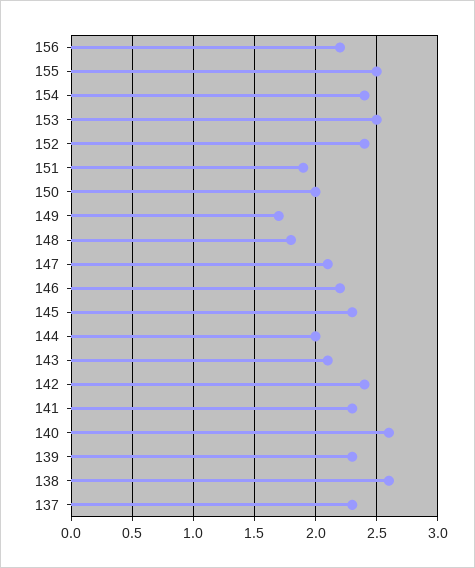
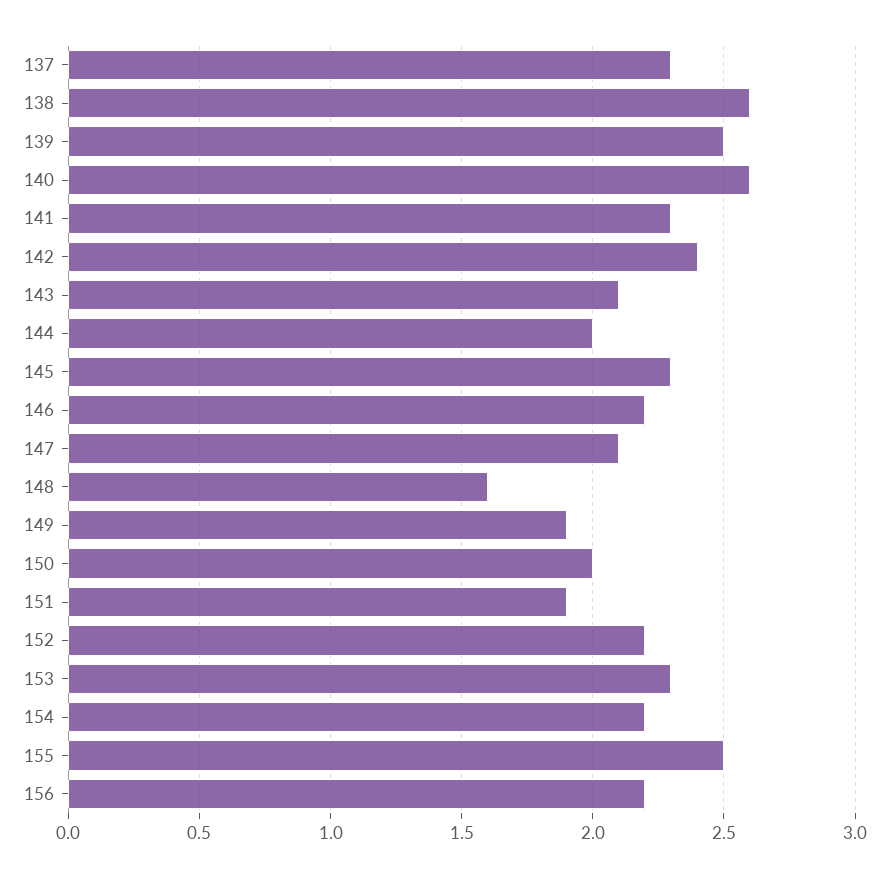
154: 2.4 -> 2.2
153: 2.5 -> 2.3
152: 2.4 -> 2.2
149: 1.7 -> 1.9
148: 1.8 -> 1.6
139: 2.3 -> 2.5

